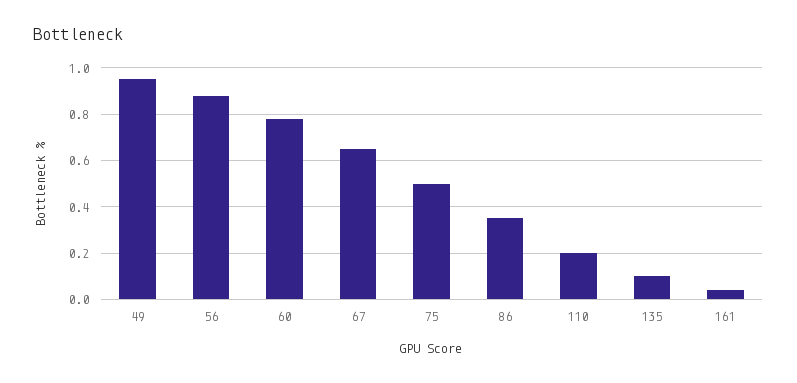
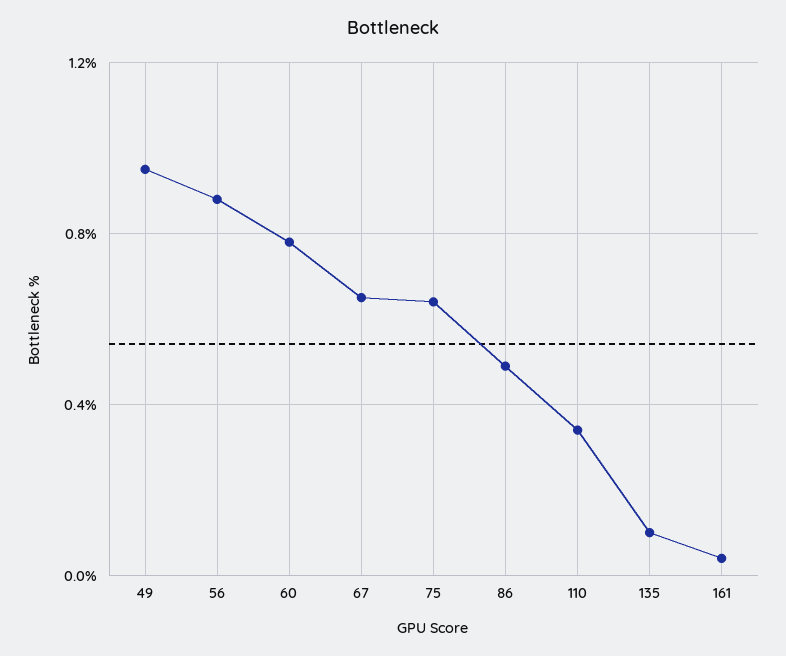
75: 0.5 -> 0.65
86: 0.35 -> 0.5
110: 0.2 -> 0.35

